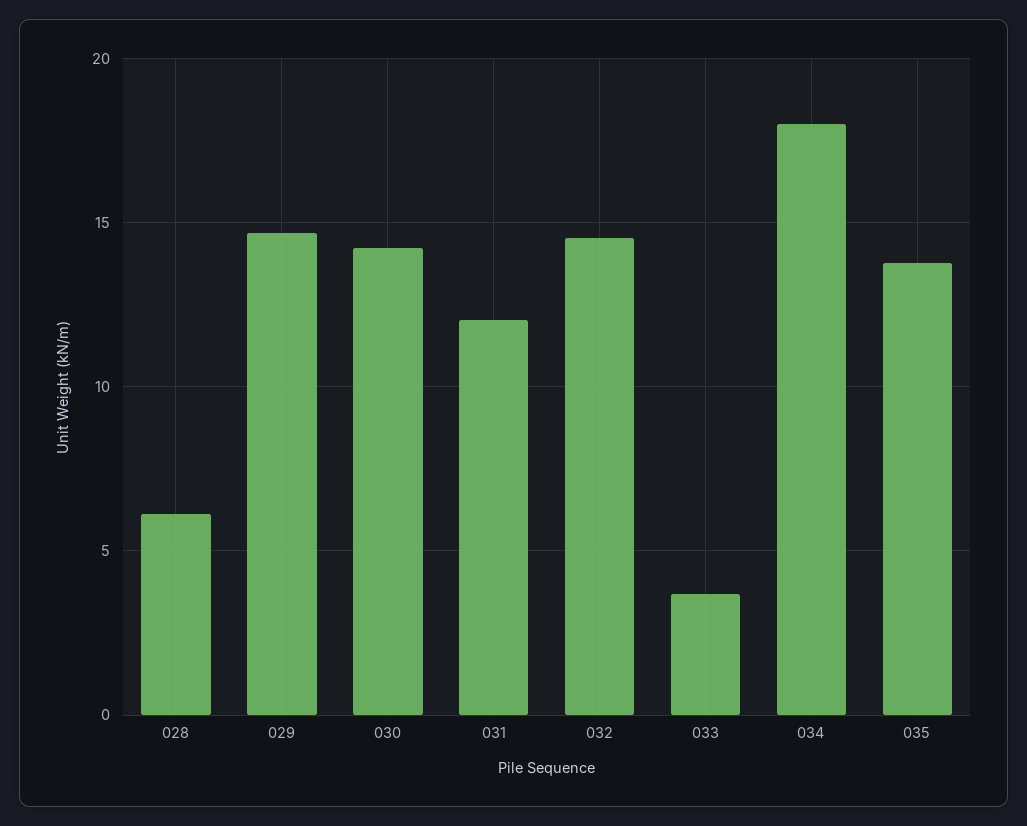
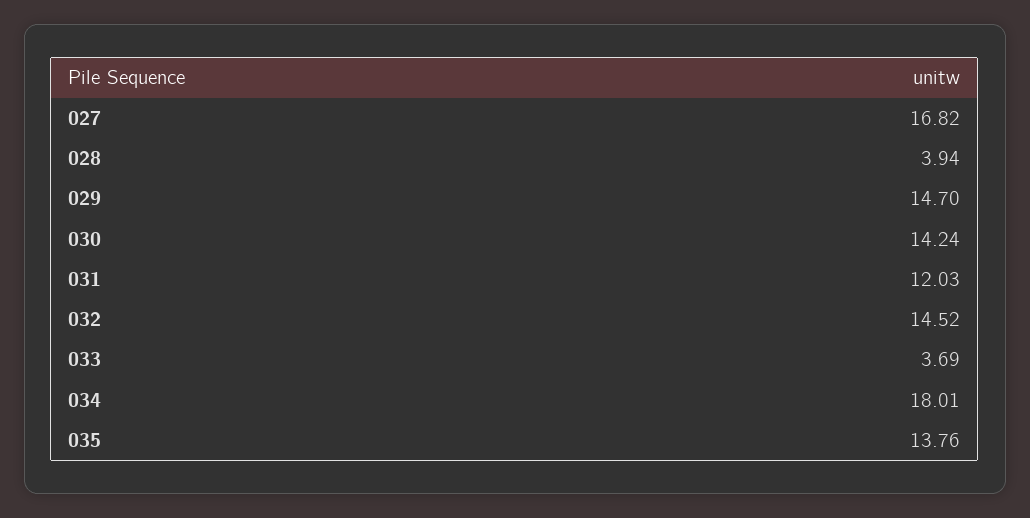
028: 6 -> 3.94
027: none -> 16.82

